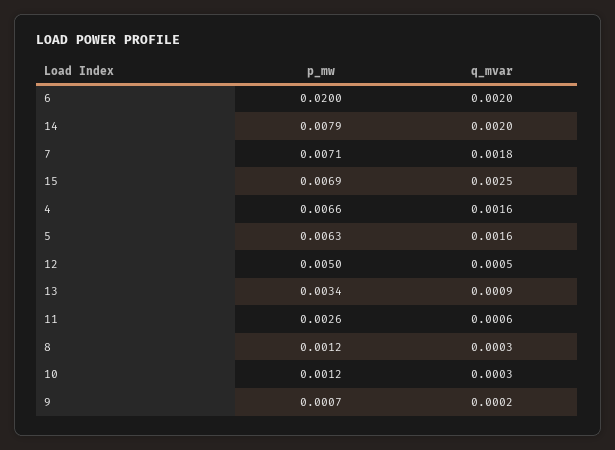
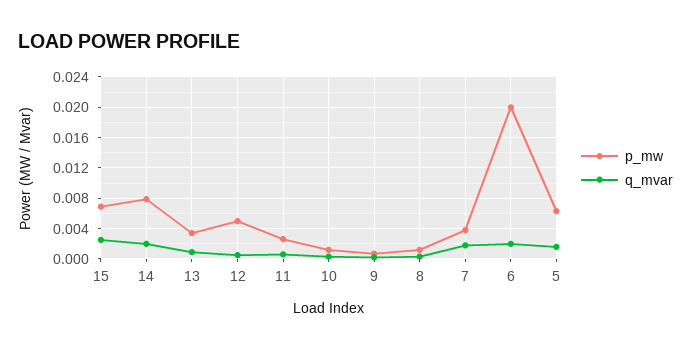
p_mw, 7: 0.0071 -> 0.004
p_mw, 4: 0.0066 -> none
q_mvar, 4: 0.0016 -> none

